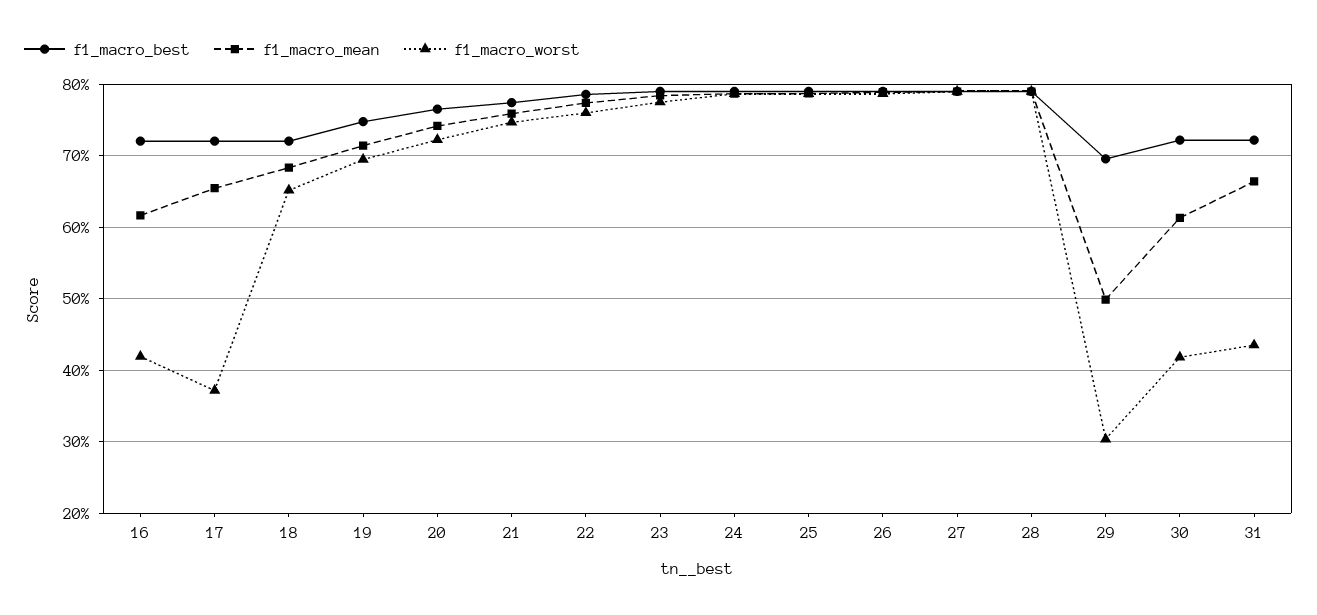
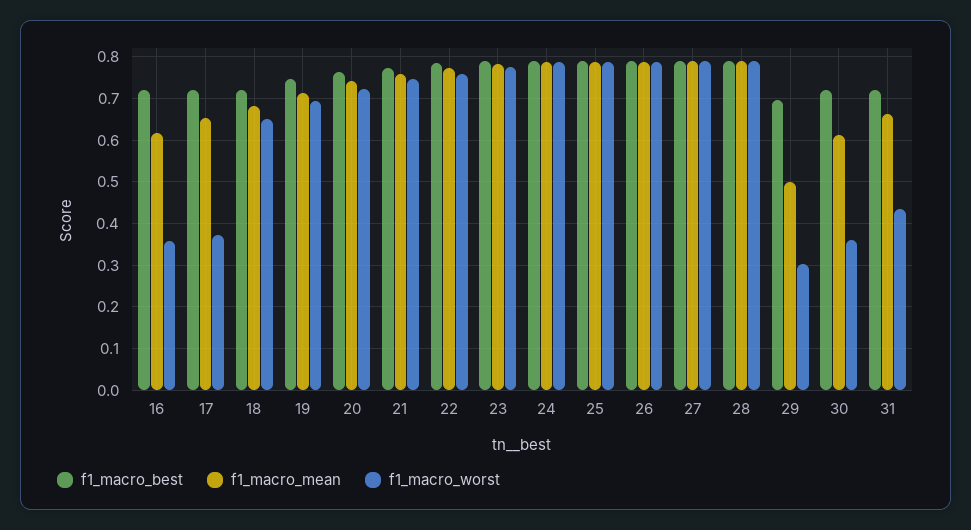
f1_macro_worst, 16: 0.42 -> 0.36
f1_macro_worst, 30: 0.42 -> 0.36

